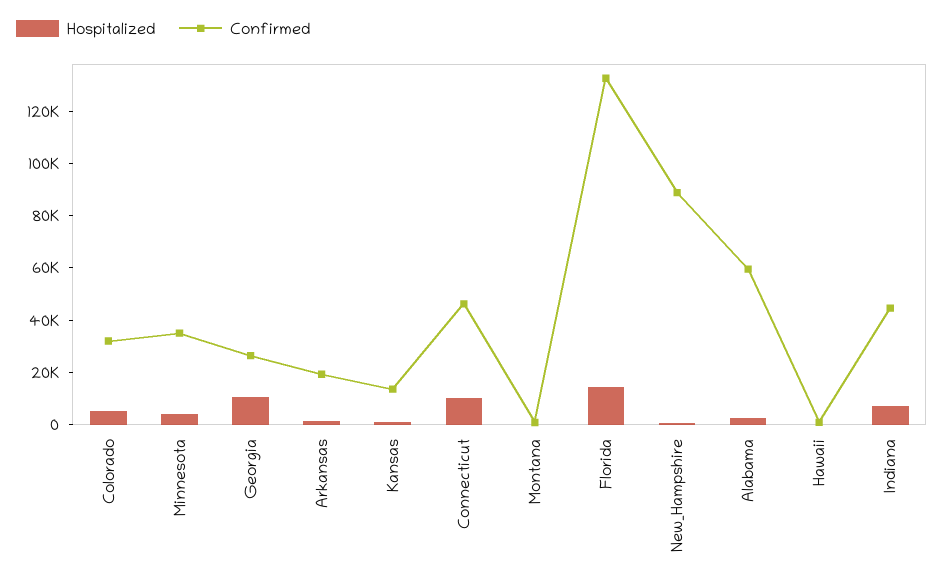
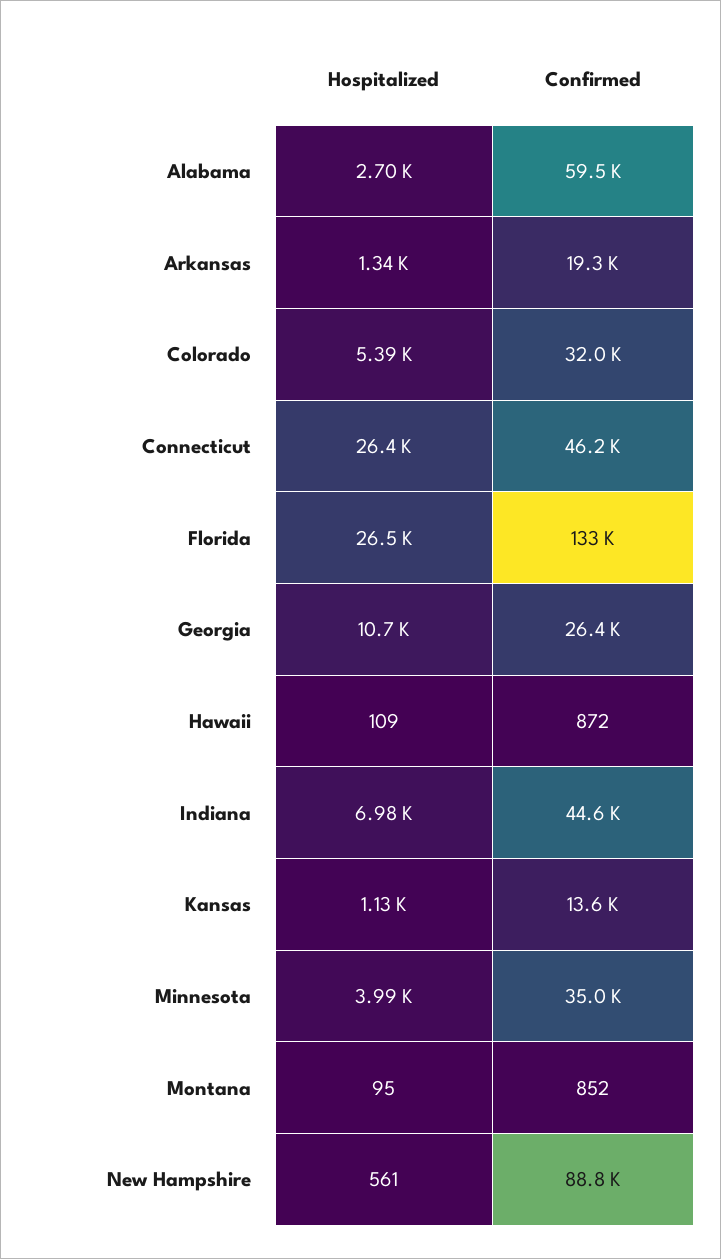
Hospitalized, Connecticut: 10000 -> 26400
Hospitalized, Florida: 15000 -> 26500

